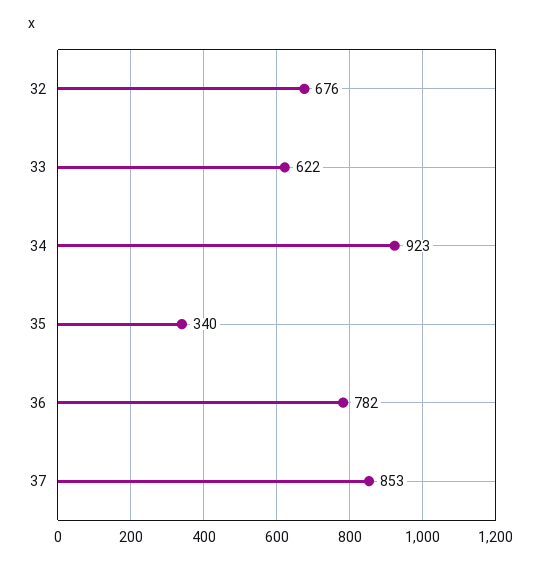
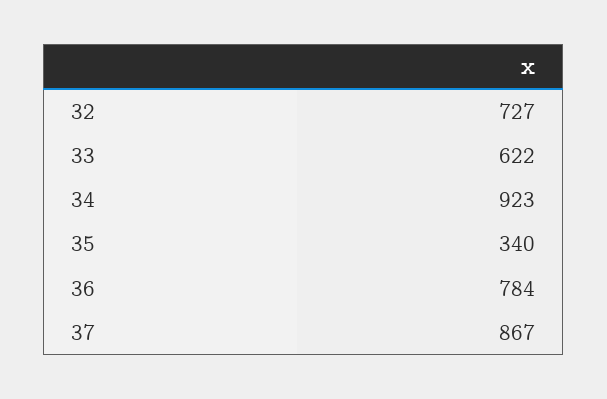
32: 676 -> 727
36: 782 -> 784
37: 853 -> 867

